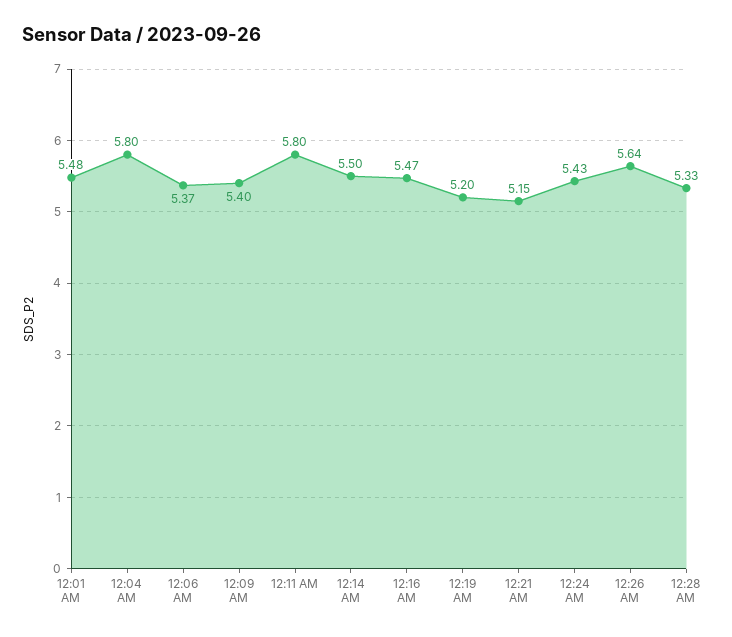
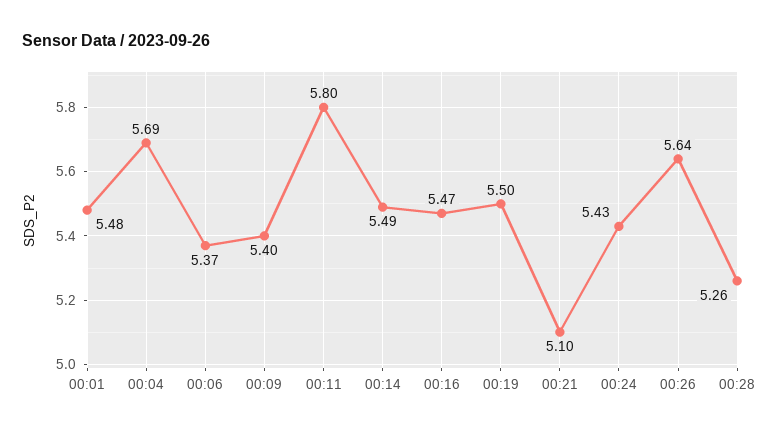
12:04 AM: 5.8 -> 5.69
12:14 AM: 5.5 -> 5.49
12:19 AM: 5.2 -> 5.5
12:21 AM: 5.15 -> 5.1
12:28 AM: 5.33 -> 5.26

